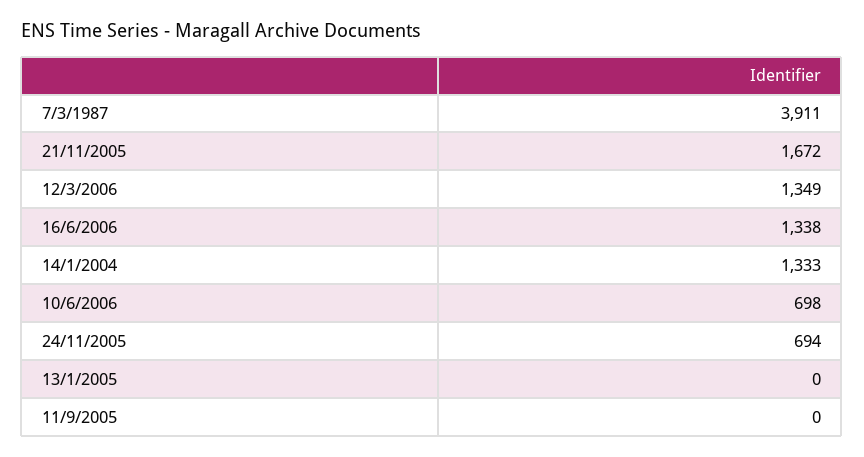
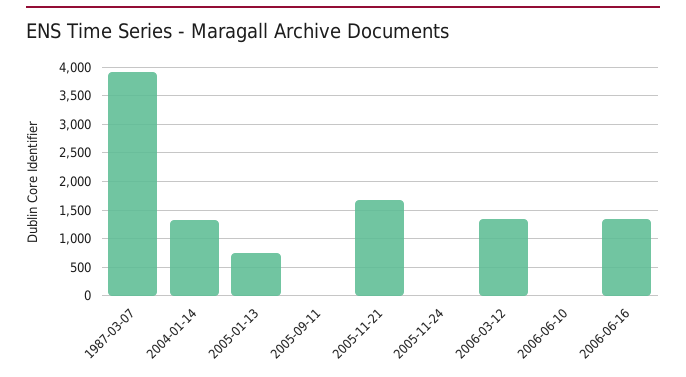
10/6/2006: 698 -> 0
24/11/2005: 694 -> 0
13/1/2005: 0 -> 750

